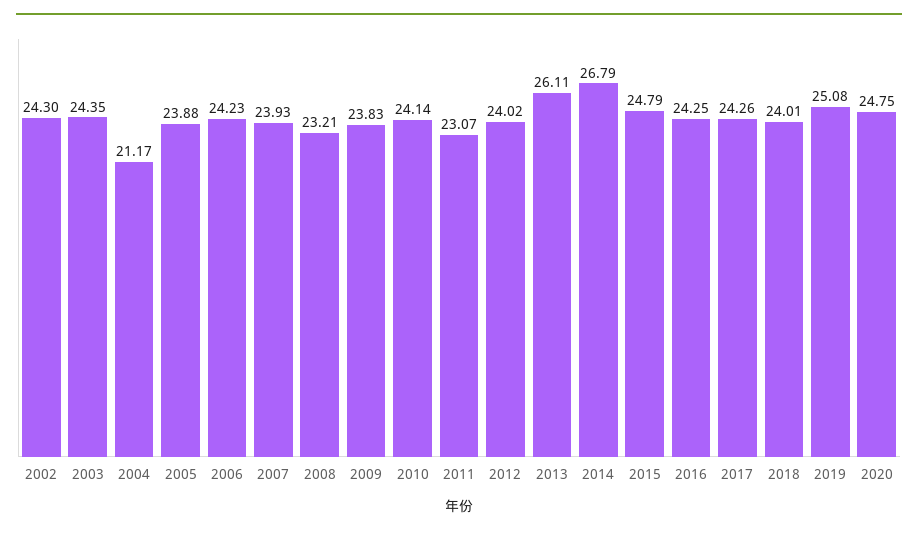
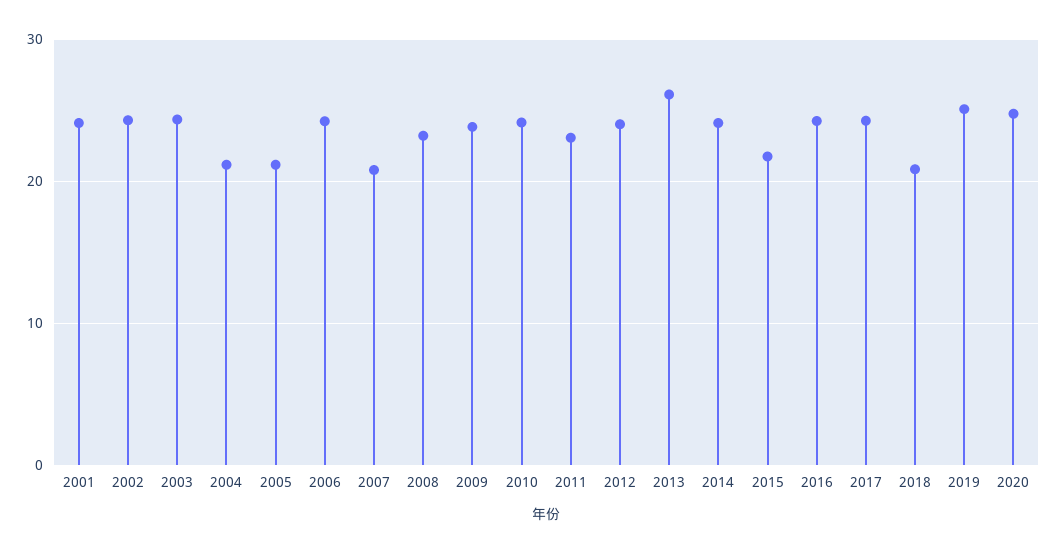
2005: 23.88 -> 21
2007: 23.93 -> 21
2014: 26.79 -> 24
2015: 24.79 -> 22
2018: 24.01 -> 21
2001: none -> 24

